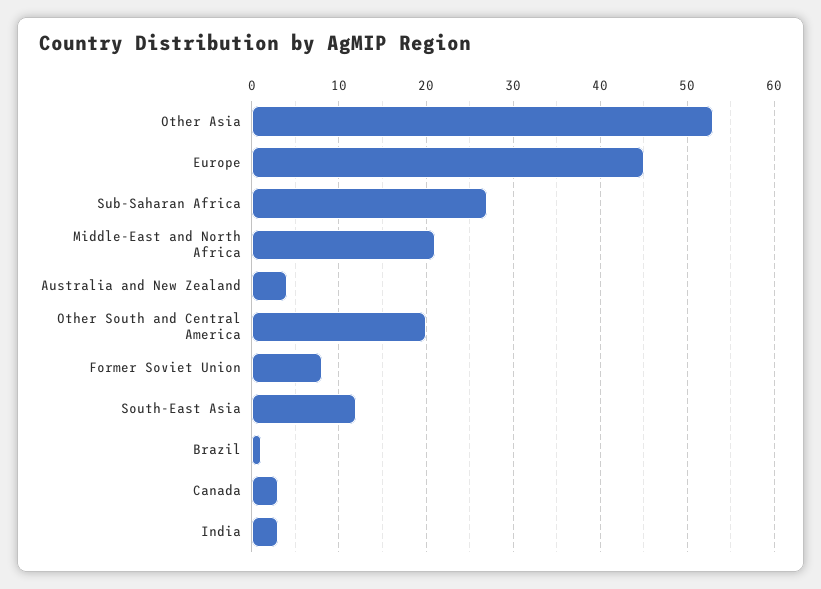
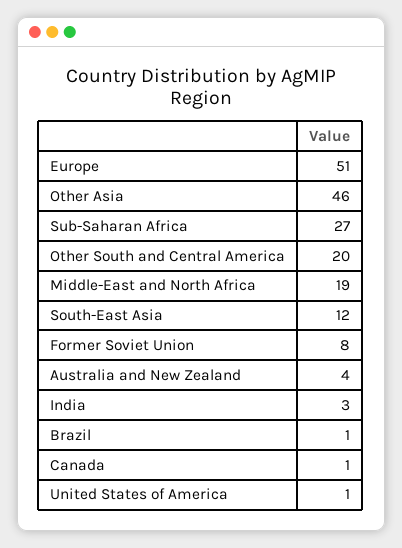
Other Asia: 53 -> 46
Europe: 45 -> 51
Middle-East and North Africa: 21 -> 19
Canada: 3 -> 1
United States of America: none -> 1

